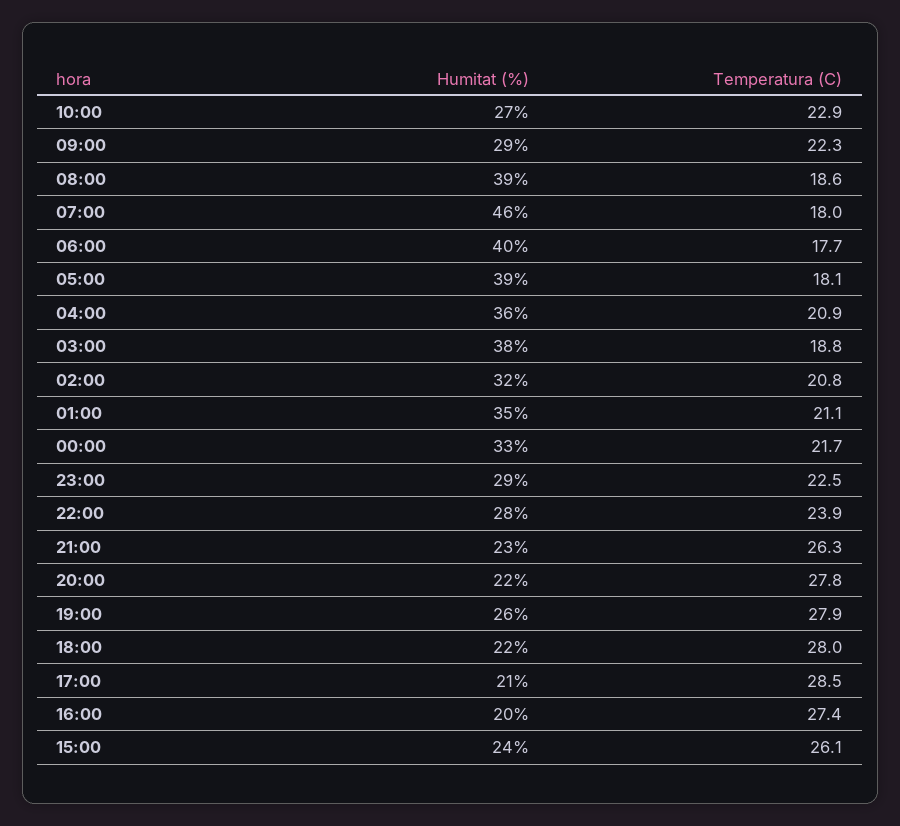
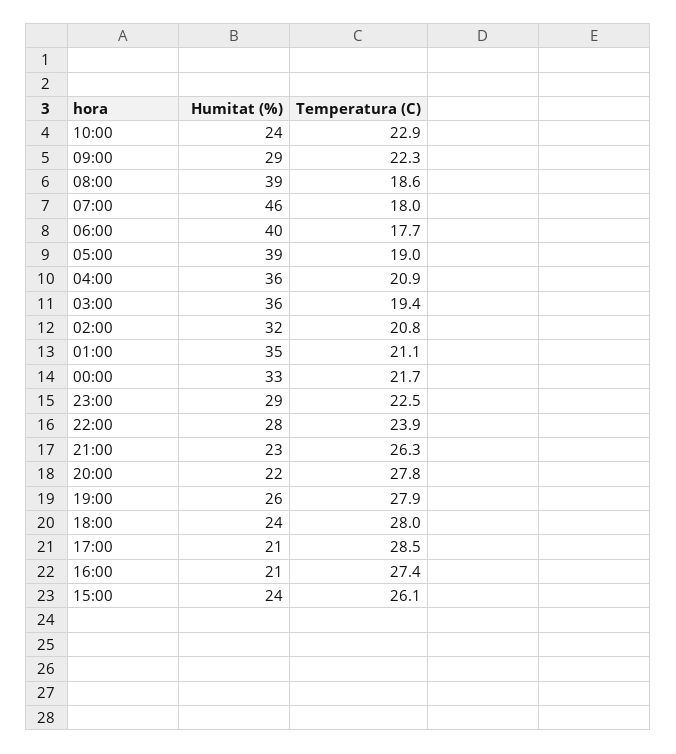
Humitat (%), 10:00: 27 -> 24
Temperatura (C), 05:00: 18.1 -> 19
Humitat (%), 03:00: 38 -> 36
Temperatura (C), 03:00: 18.8 -> 19.4
Humitat (%), 18:00: 22 -> 24
Humitat (%), 16:00: 20 -> 21

